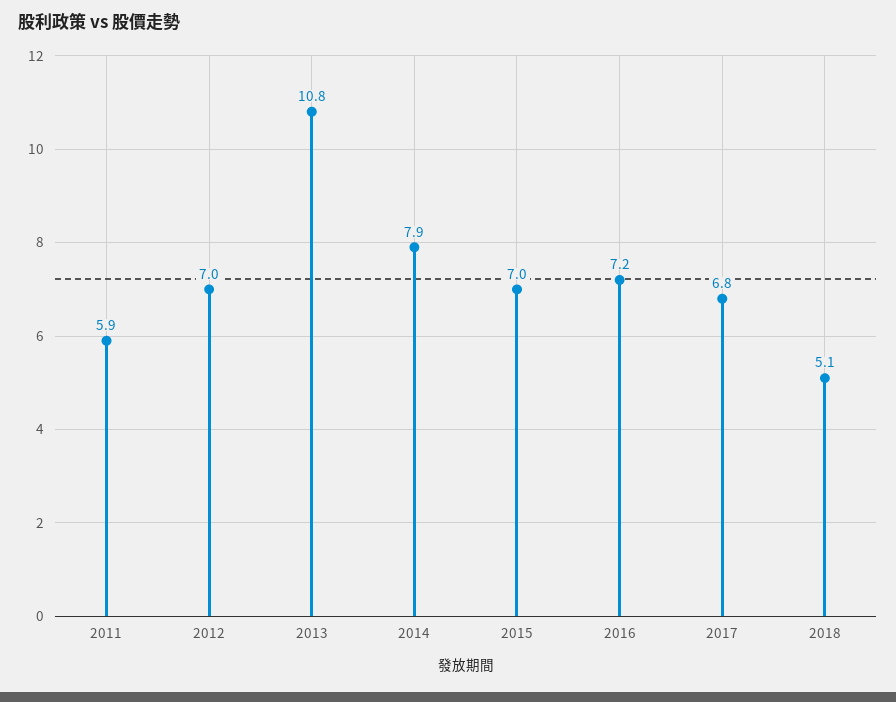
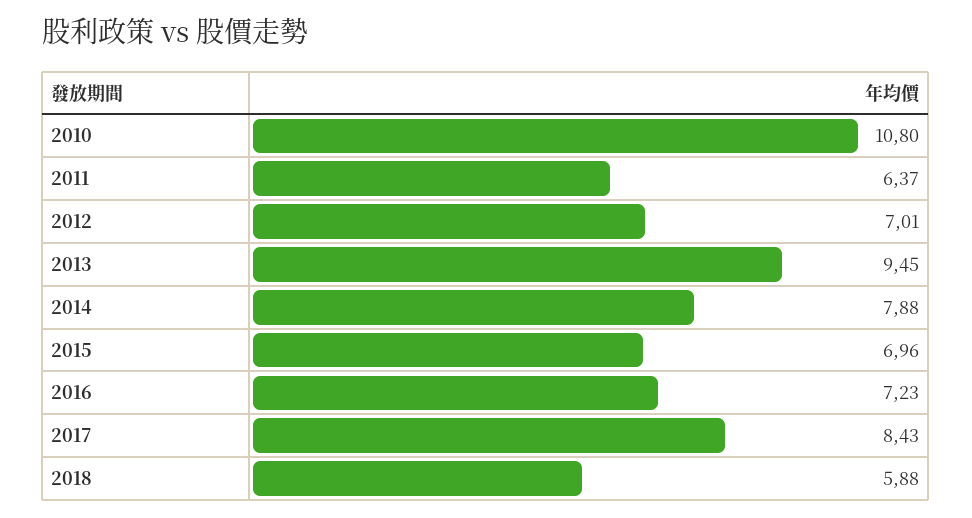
2011: 5.9 -> 6.37
2013: 10.8 -> 9.45
2017: 6.8 -> 8.43
2018: 5.1 -> 5.88
2010: none -> 10.8

